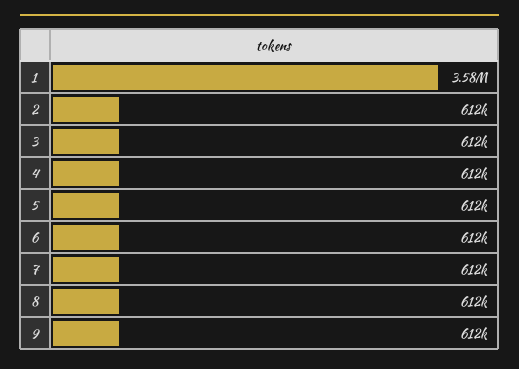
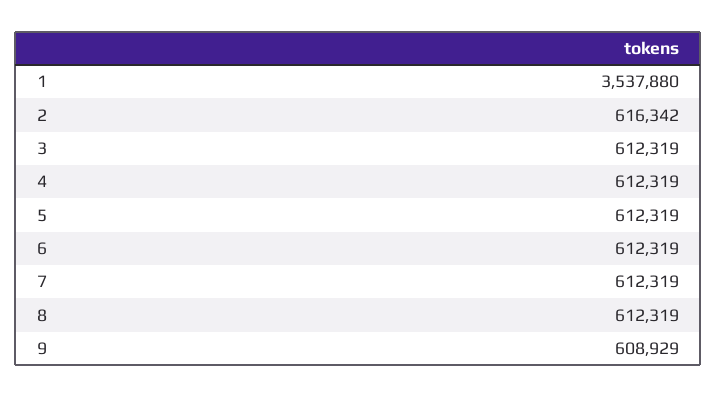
1: 3580000 -> 3537880
2: 612000 -> 616342
9: 612000 -> 608929

